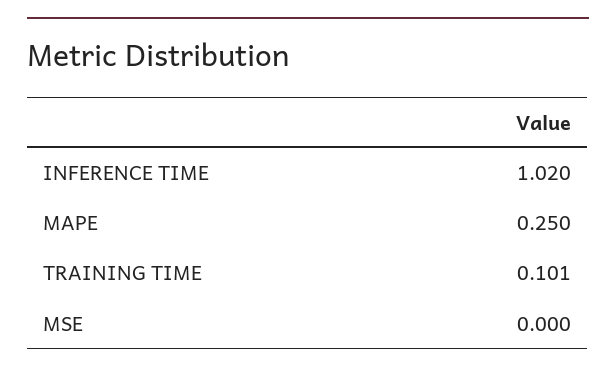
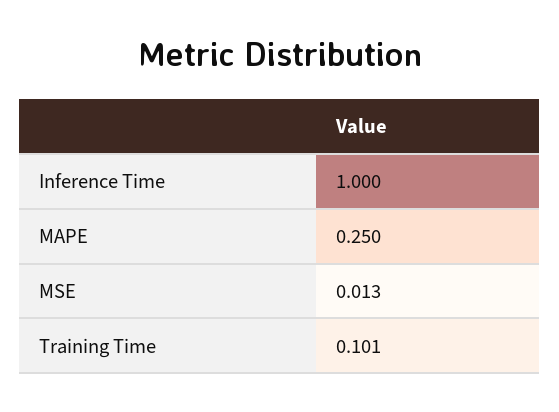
INFERENCE TIME: 1.02 -> 1
MSE: 0 -> 0.013

